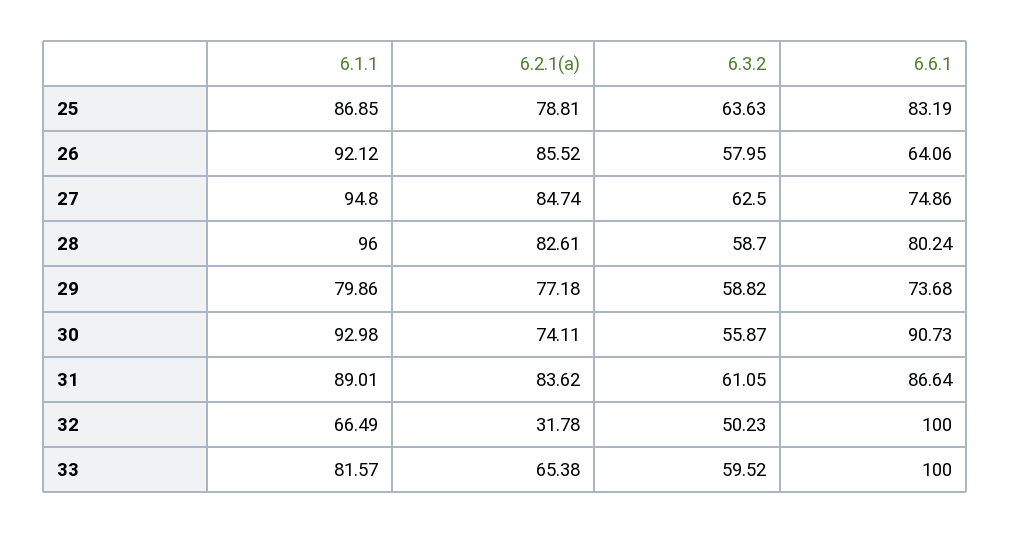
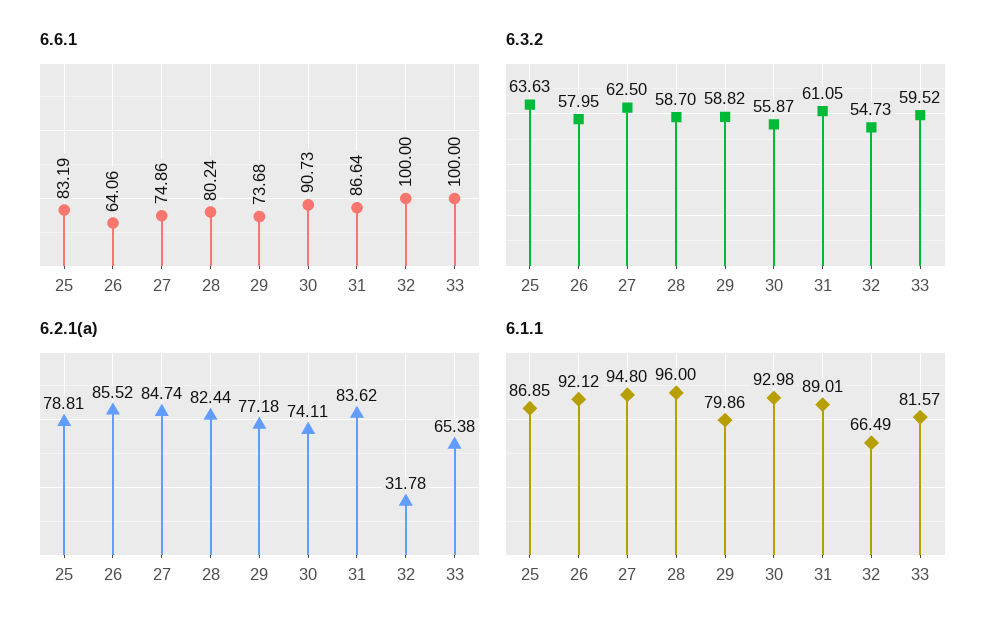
6.2.1(a), 28: 82.61 -> 82.44
6.3.2, 32: 50.23 -> 54.73

